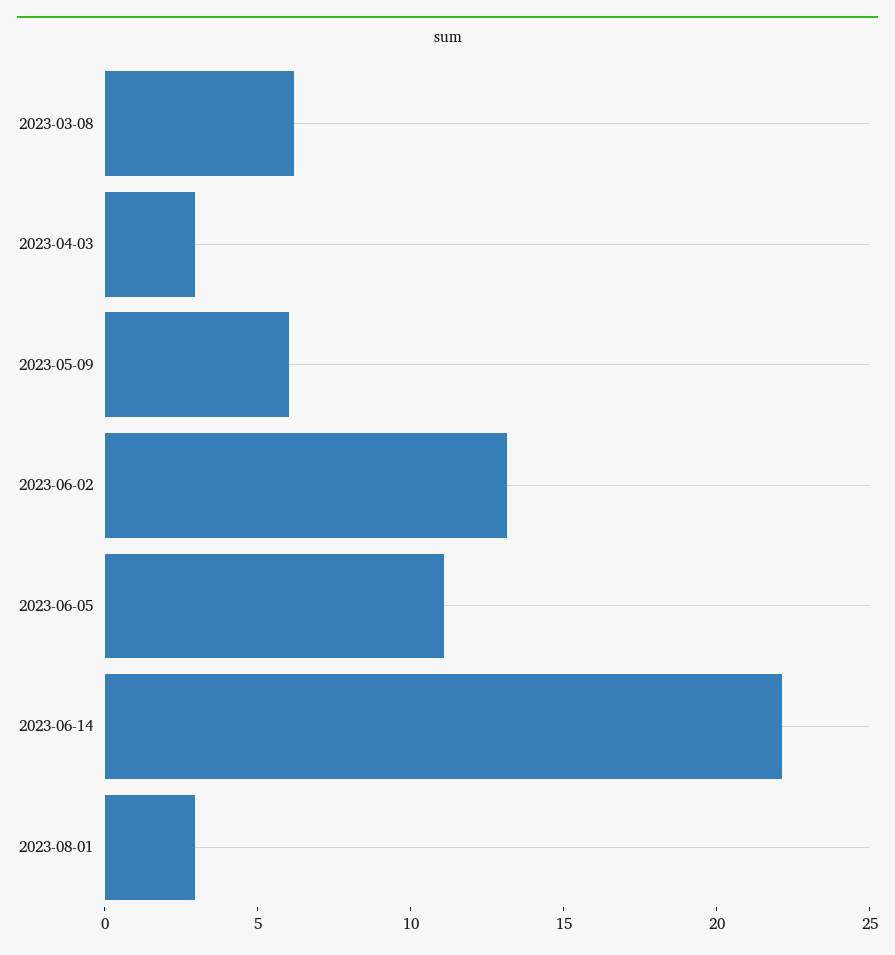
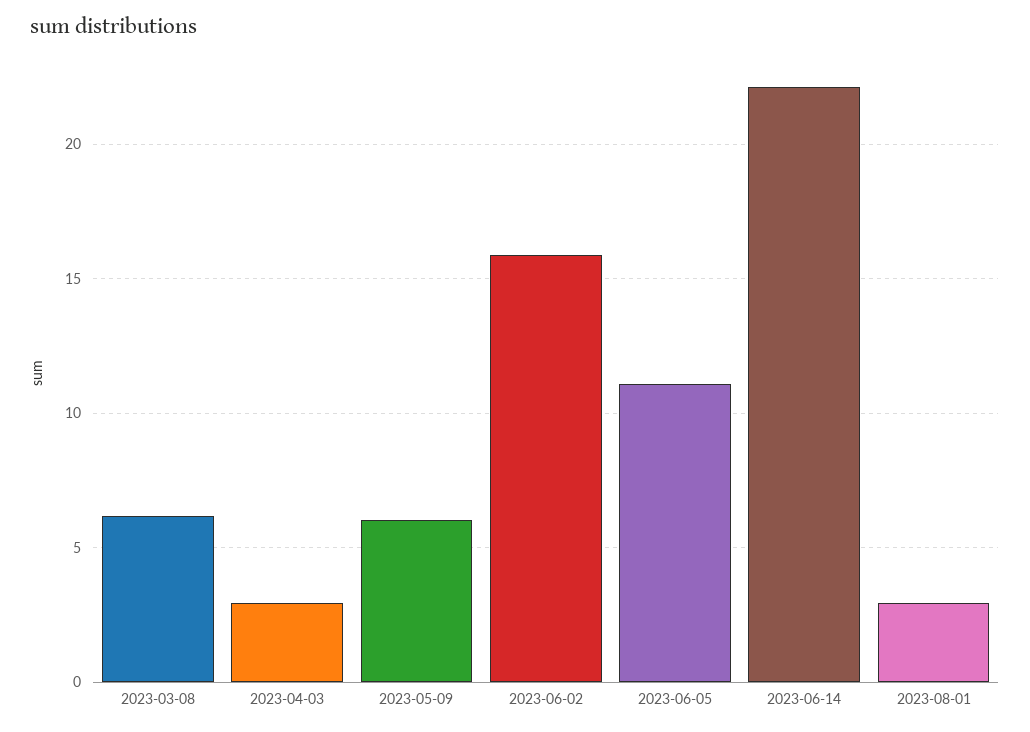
2023-06-02: 13 -> 16

